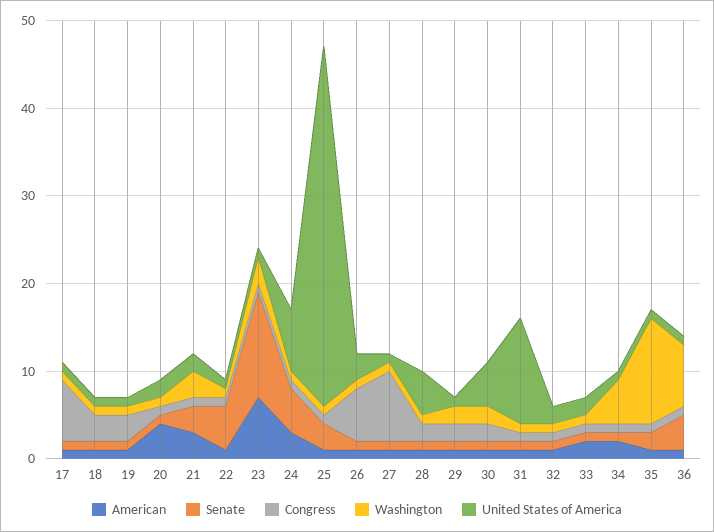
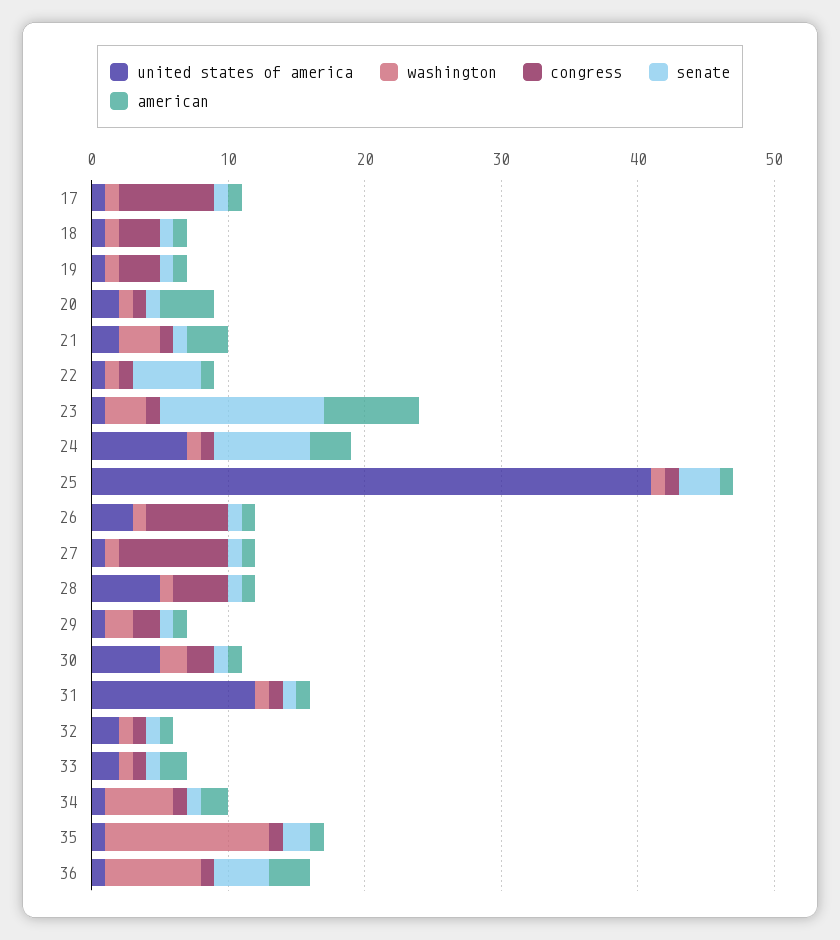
Senate, 21: 3 -> 1
Senate, 24: 5 -> 7
Congress, 28: 2 -> 4
American, 36: 1 -> 3

